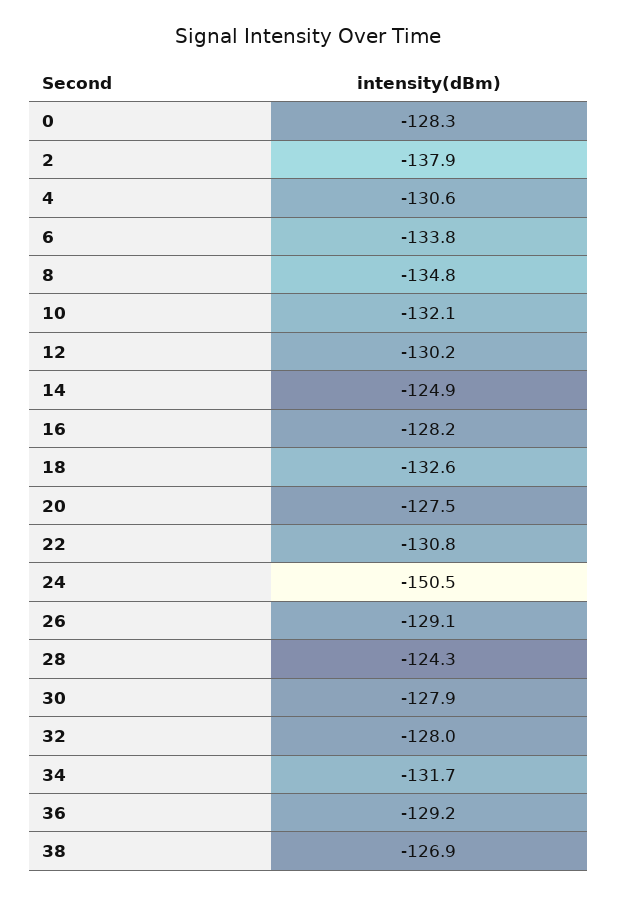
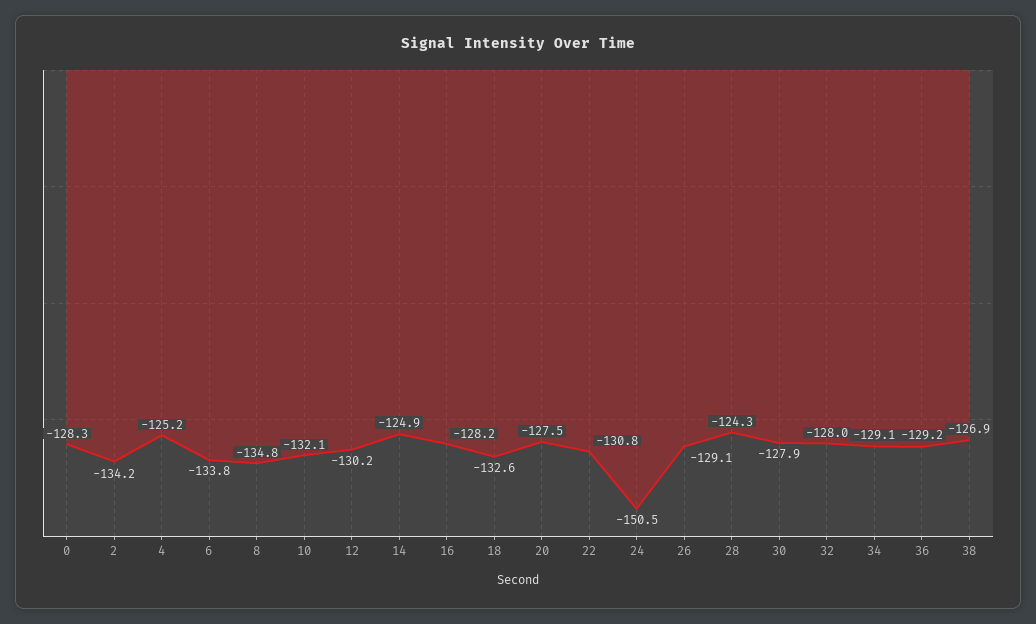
2: -137.9 -> -134.2
4: -130.6 -> -125.2
34: -131.7 -> -129.1

